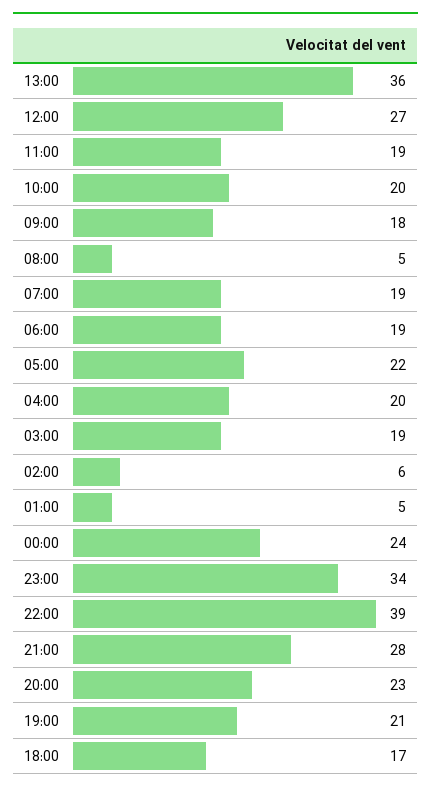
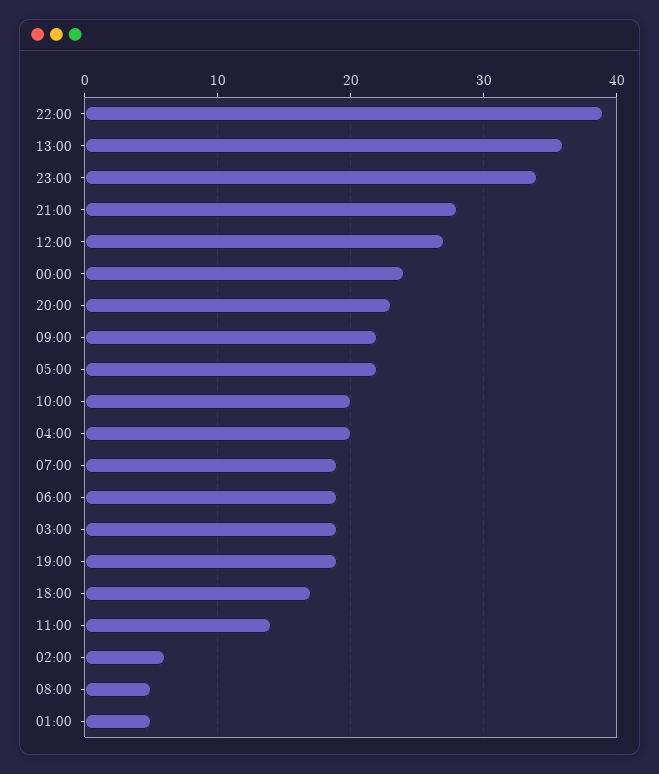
11:00: 19 -> 14
09:00: 18 -> 22
19:00: 21 -> 19

